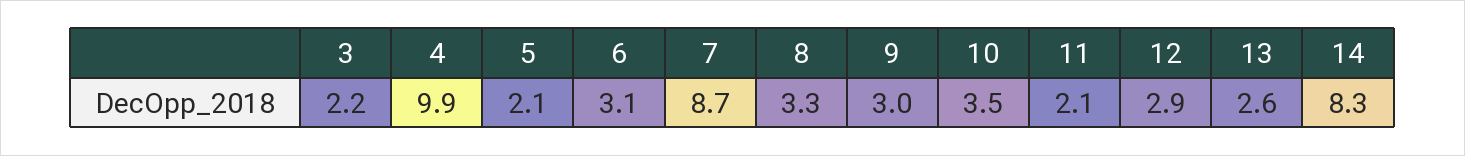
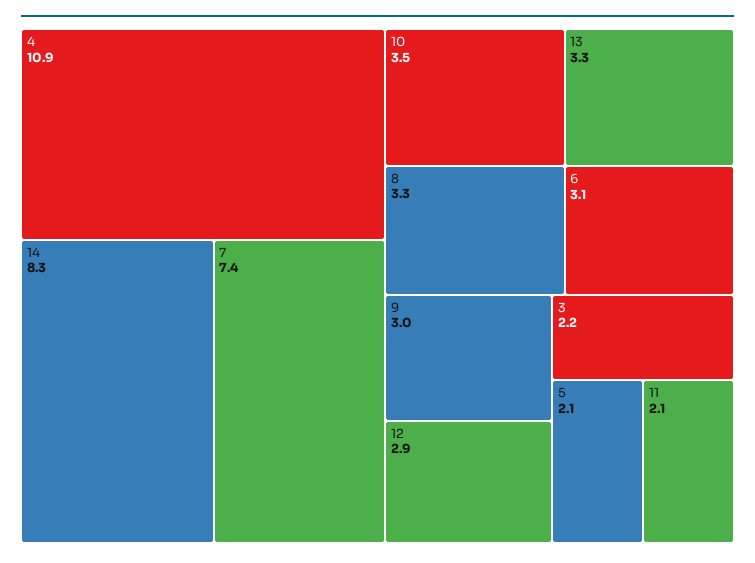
4: 9.9 -> 10.9
7: 8.7 -> 7.4
13: 2.6 -> 3.3

